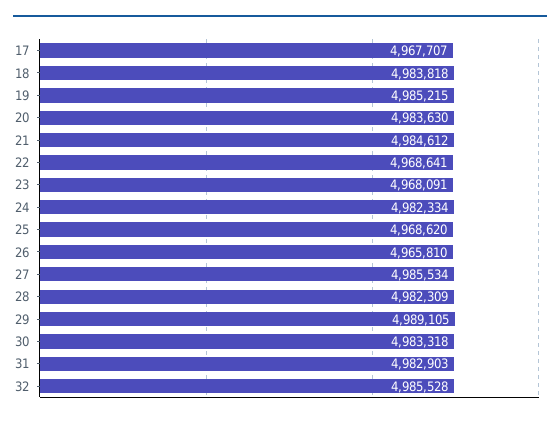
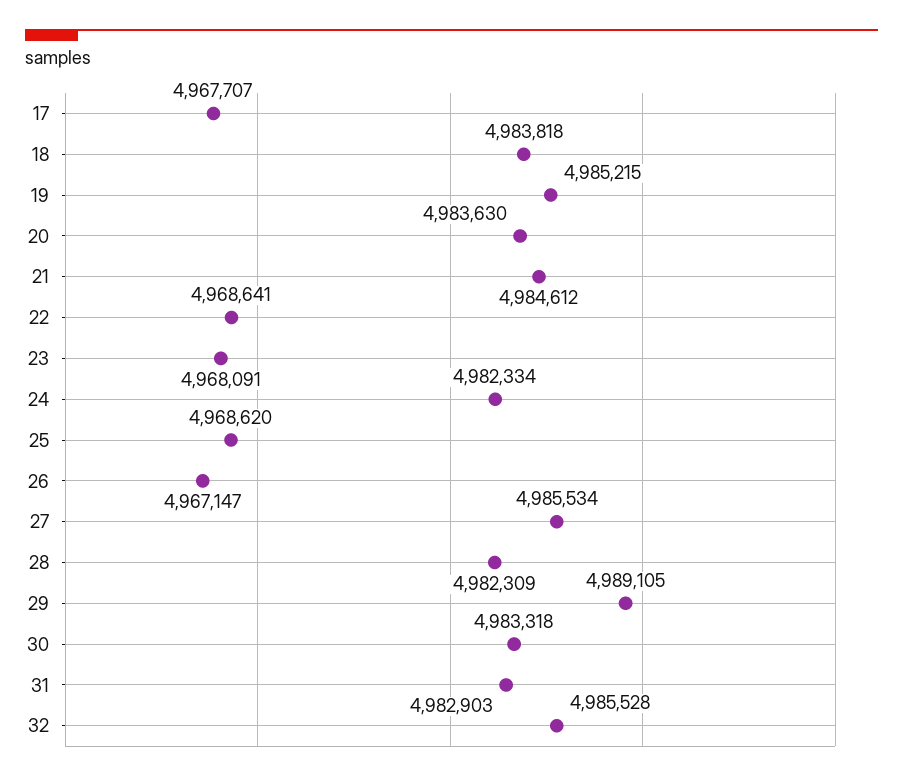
26: 4965810 -> 4967147

